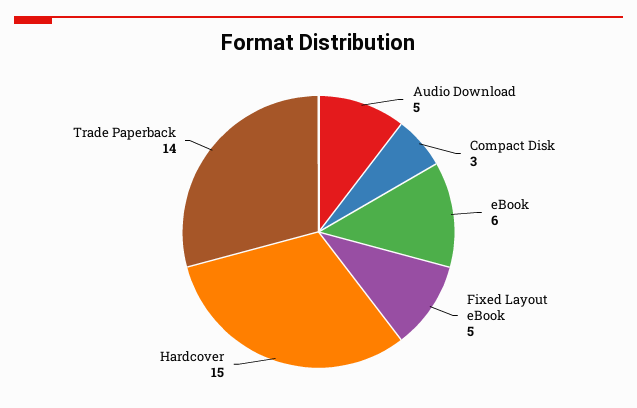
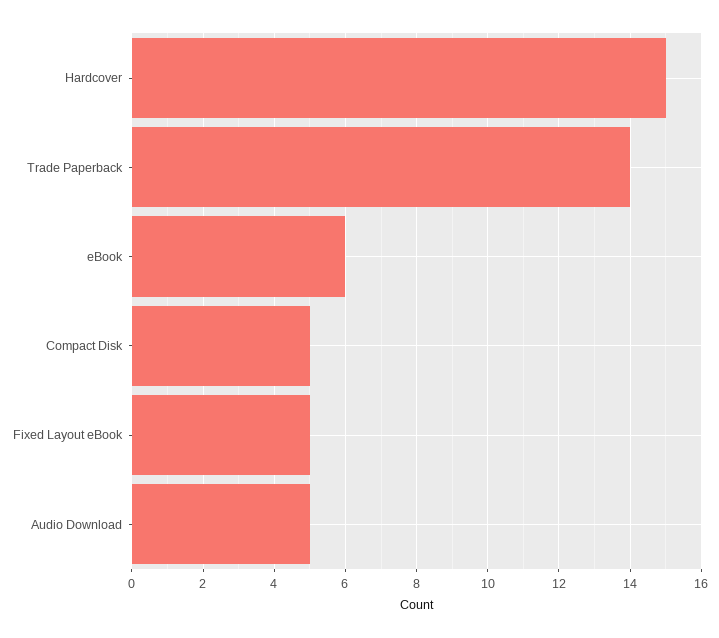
Compact Disk: 3 -> 5

